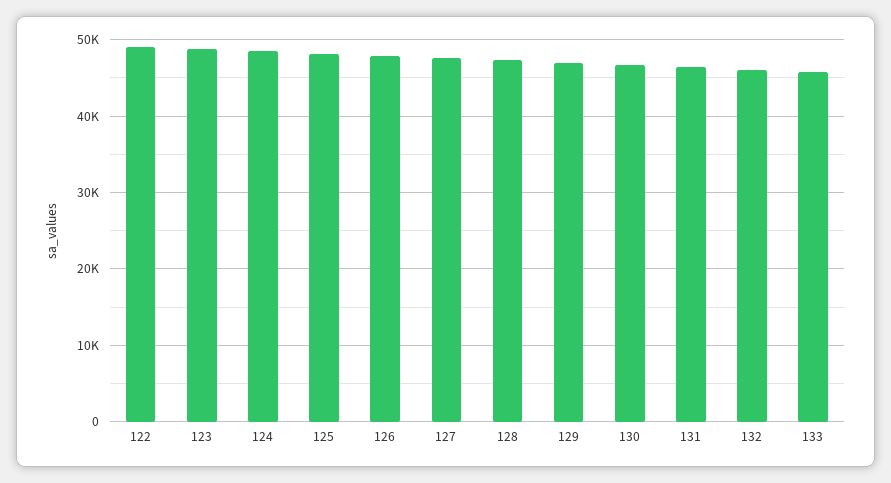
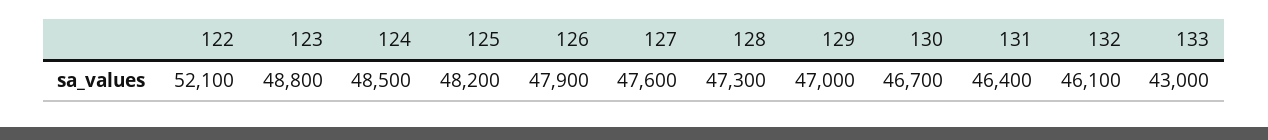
122: 49000 -> 52100
133: 46000 -> 43000

